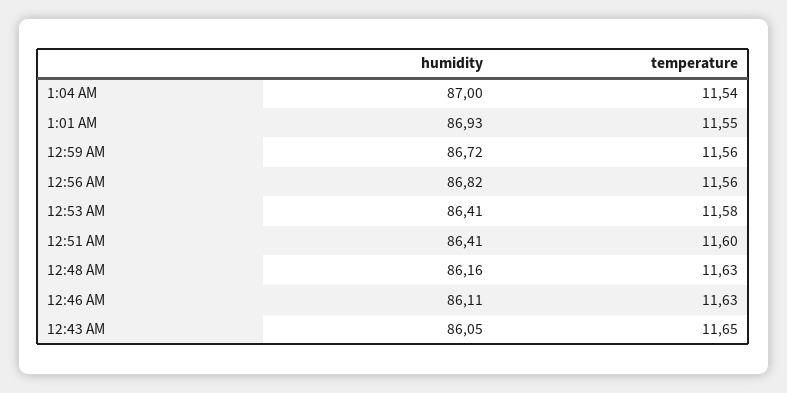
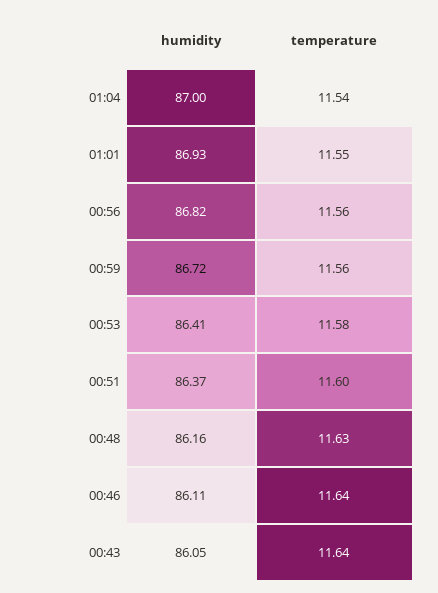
humidity, 12:51 AM: 86.41 -> 86.37
temperature, 12:46 AM: 11.63 -> 11.64
temperature, 12:43 AM: 11.65 -> 11.64

